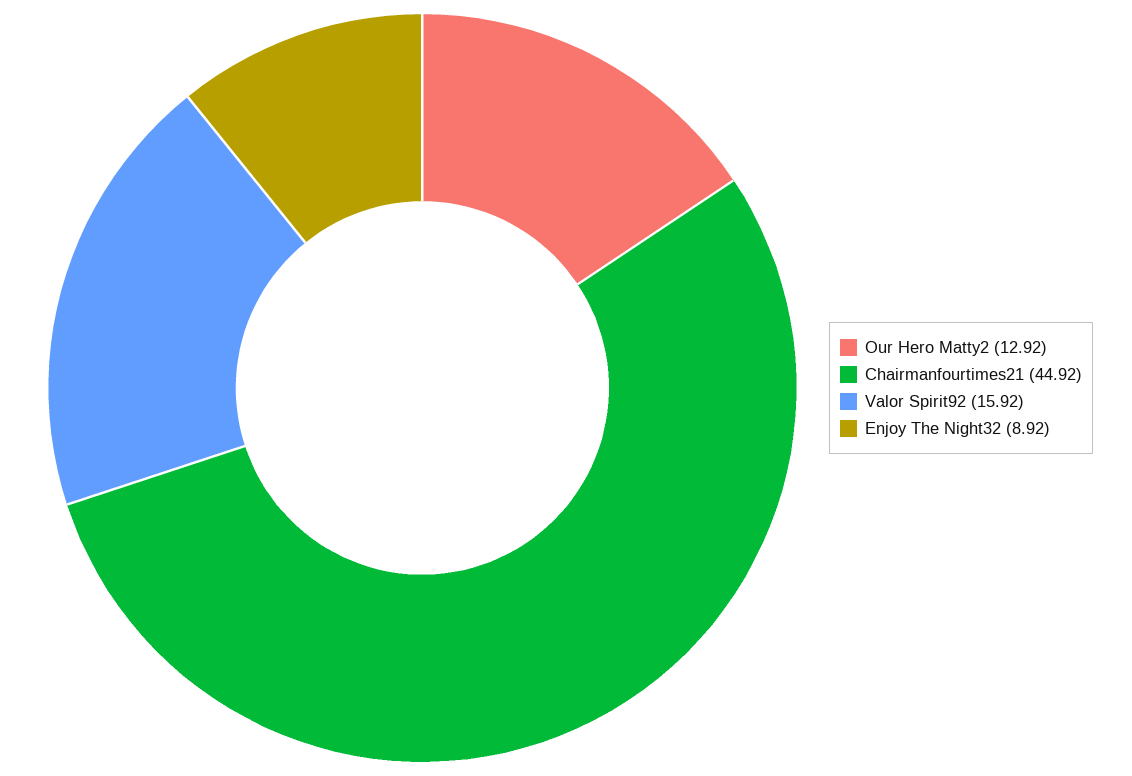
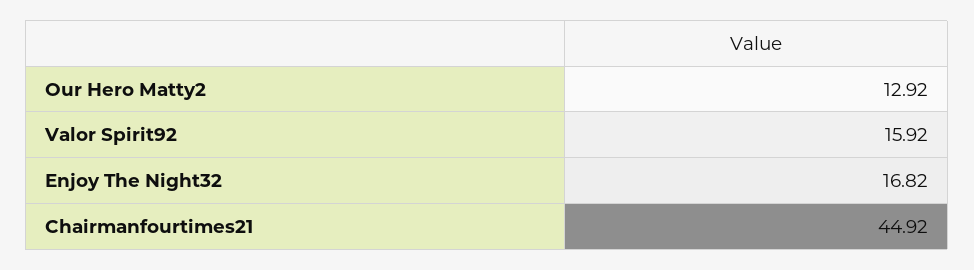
Enjoy The Night32: 8.92 -> 16.82

